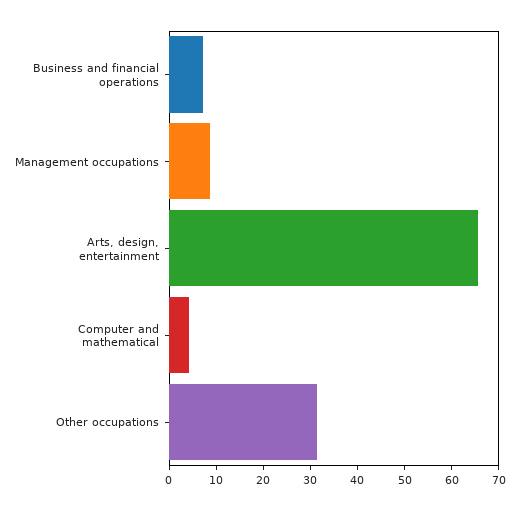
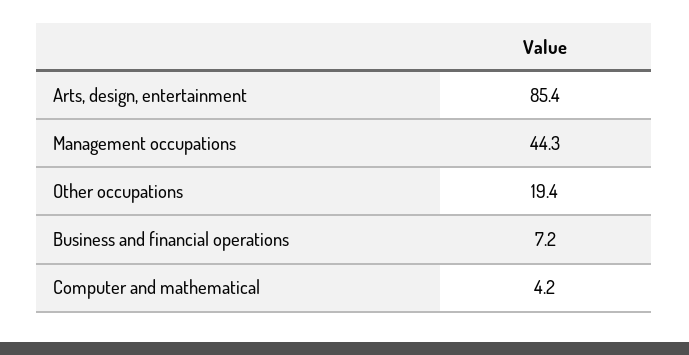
Management occupations: 8 -> 44.3
Arts, design, entertainment: 66 -> 85.4
Other occupations: 32 -> 19.4

